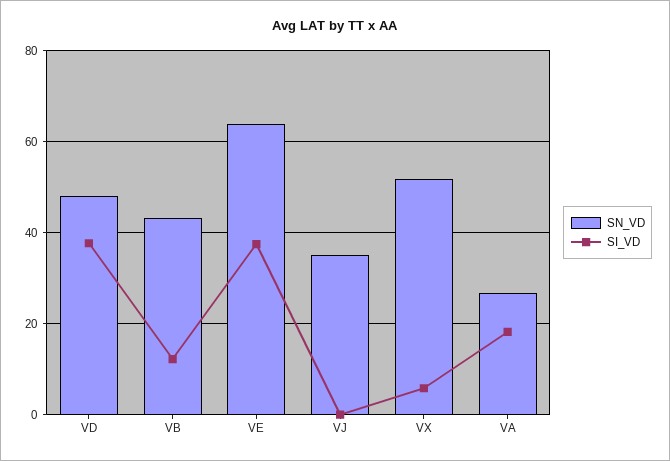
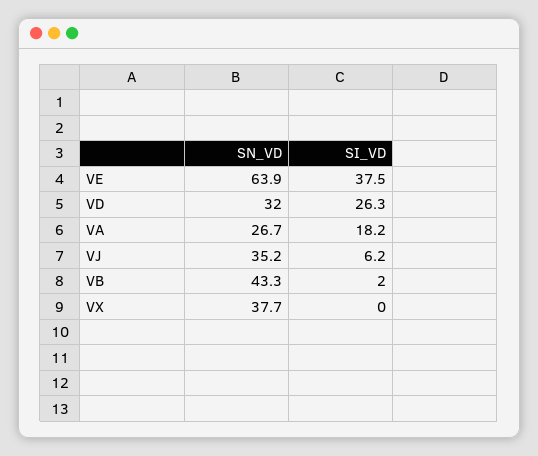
SN_VD, VD: 48 -> 32
SI_VD, VD: 38 -> 26.3
SI_VD, VB: 12 -> 2
SI_VD, VJ: 0 -> 6.2
SN_VD, VX: 52 -> 37.7
SI_VD, VX: 6 -> 0

